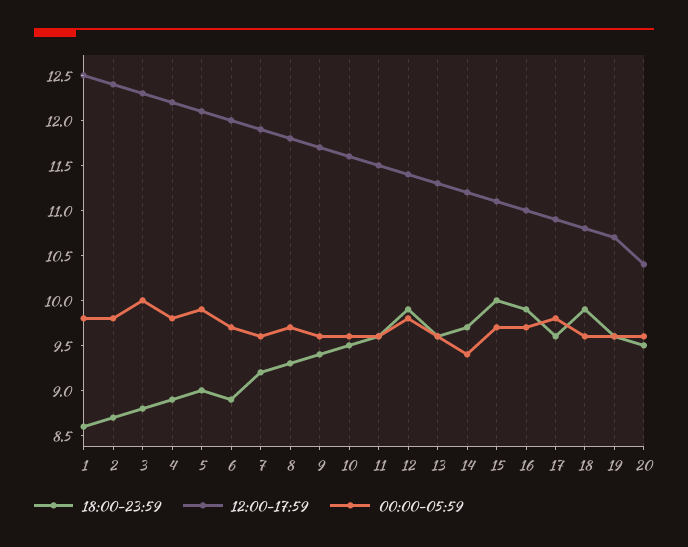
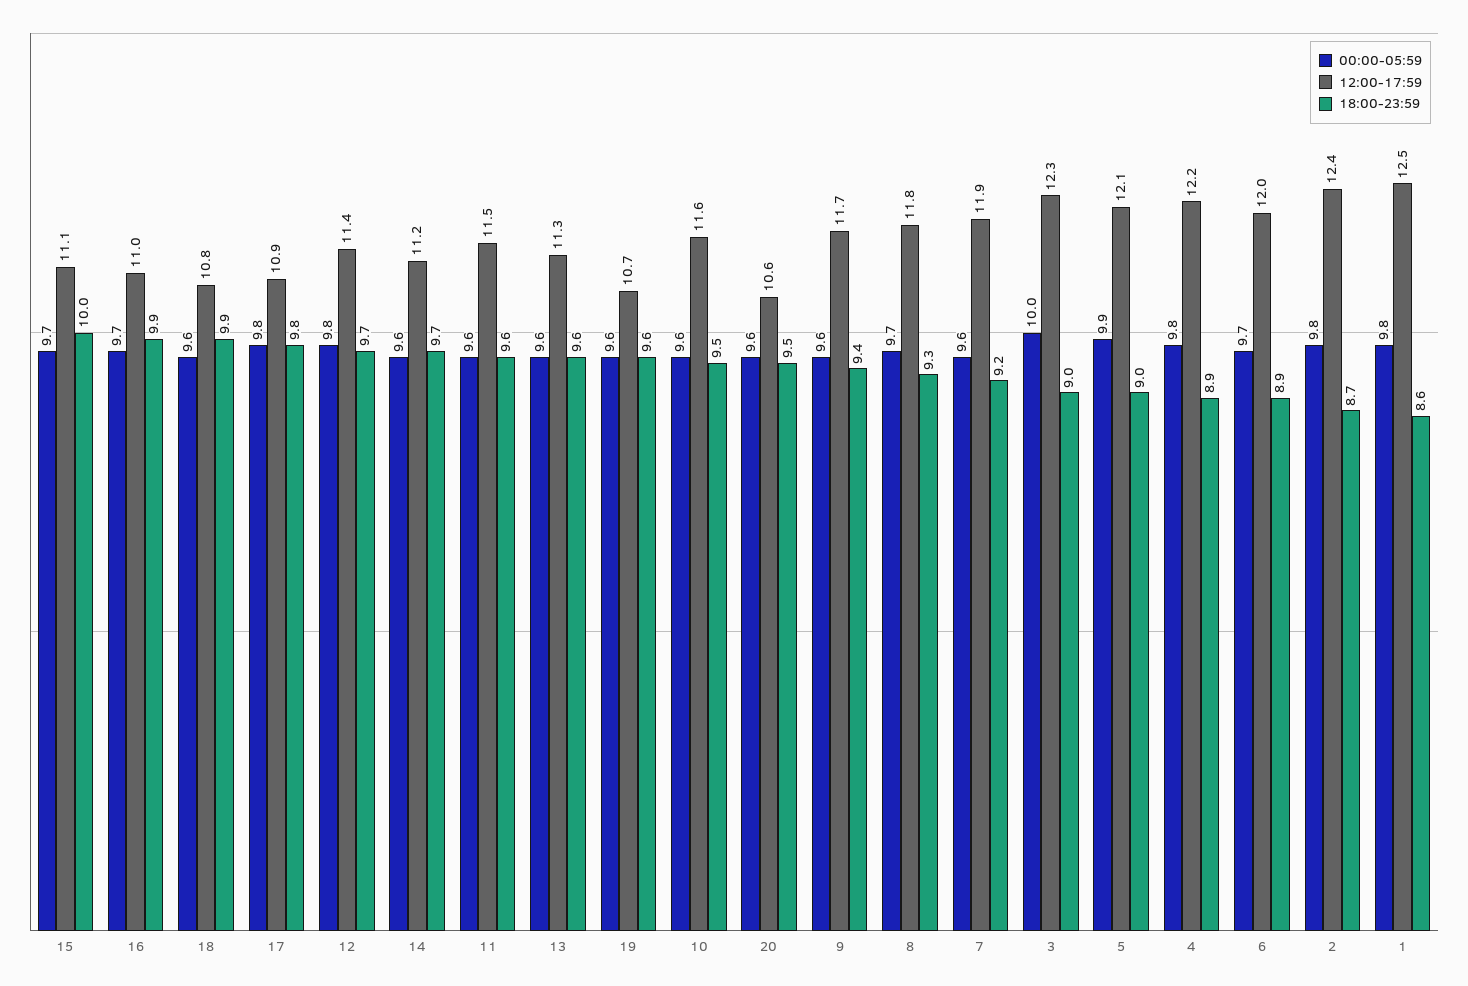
18:00-23:59, 3: 8.8 -> 9
18:00-23:59, 12: 9.9 -> 9.7
00:00-05:59, 14: 9.4 -> 9.6
18:00-23:59, 17: 9.6 -> 9.8
12:00-17:59, 20: 10.4 -> 10.6

